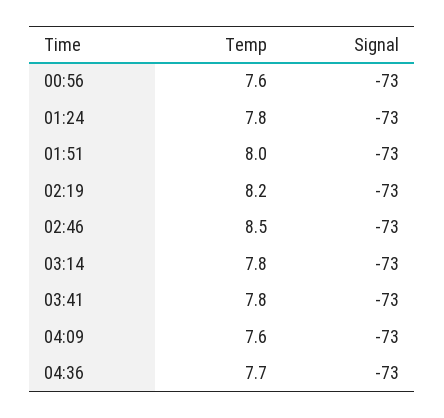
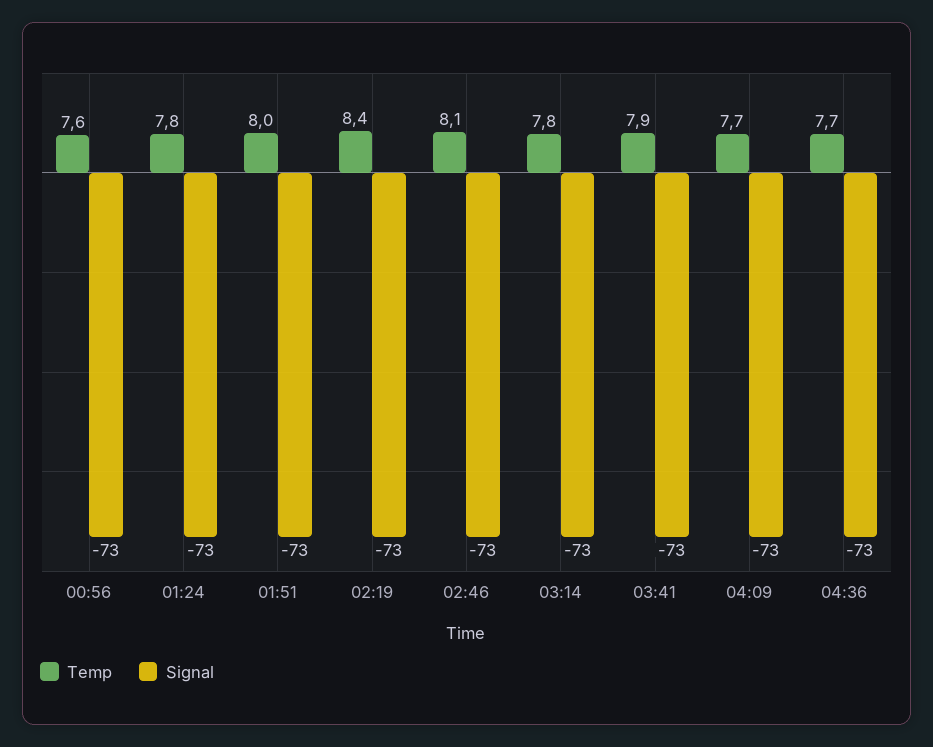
Temp, 02:19: 8.2 -> 8.4
Temp, 02:46: 8.5 -> 8.1
Temp, 03:41: 7.8 -> 7.9
Temp, 04:09: 7.6 -> 7.7

